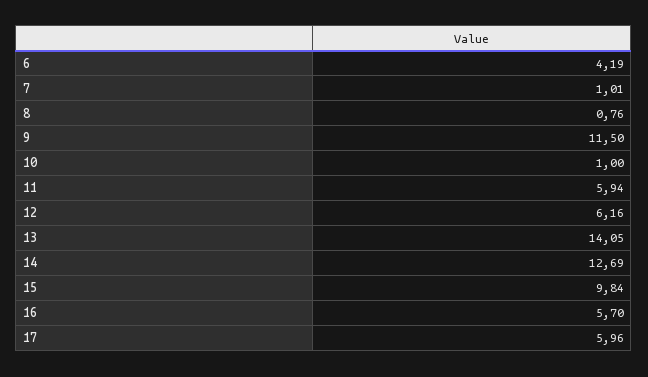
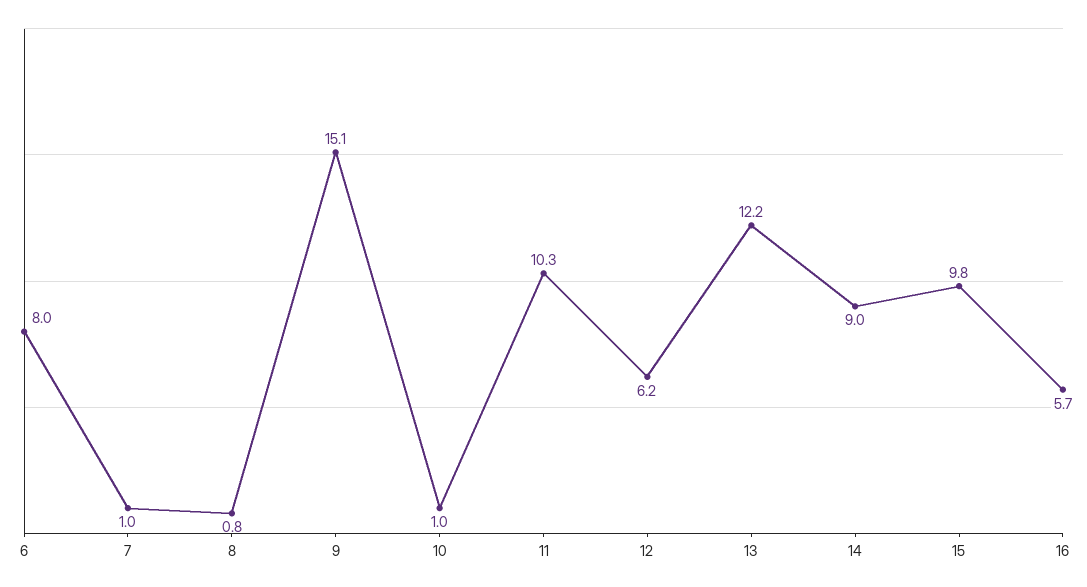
6: 4.19 -> 8
9: 11.5 -> 15.1
11: 5.94 -> 10.3
13: 14.05 -> 12.2
14: 12.69 -> 9
17: 5.96 -> none

